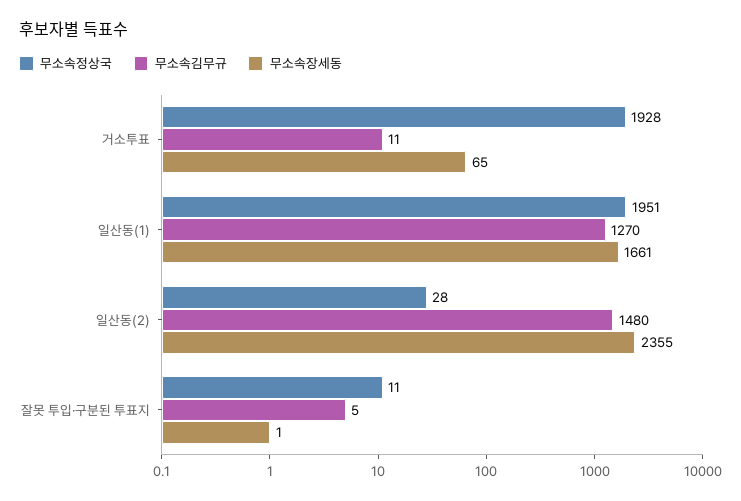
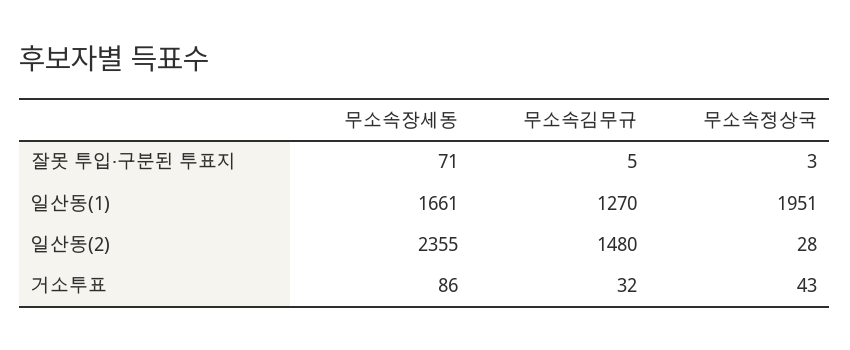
무소속정상국, 거소투표: 1928 -> 43
무소속김무규, 거소투표: 11 -> 32
무소속장세동, 거소투표: 65 -> 86
무소속정상국, 잘못 투입·구분된 투표지: 11 -> 3
무소속장세동, 잘못 투입·구분된 투표지: 1 -> 71

